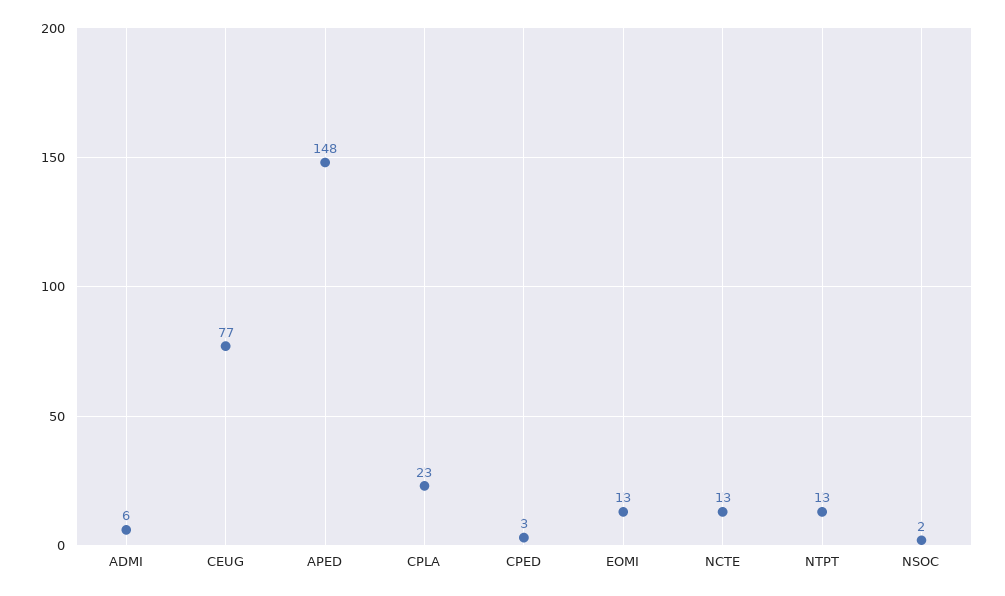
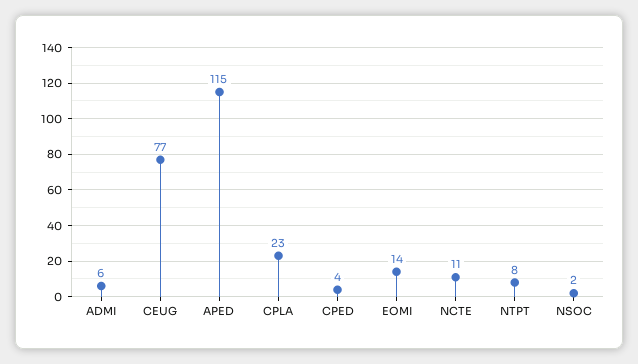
APED: 148 -> 115
CPED: 3 -> 4
EOMI: 13 -> 14
NCTE: 13 -> 11
NTPT: 13 -> 8

